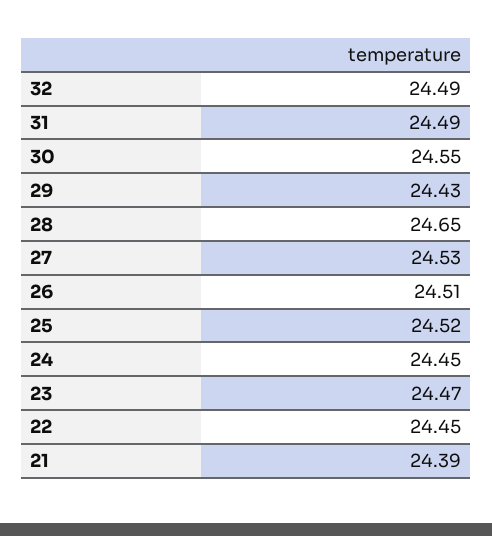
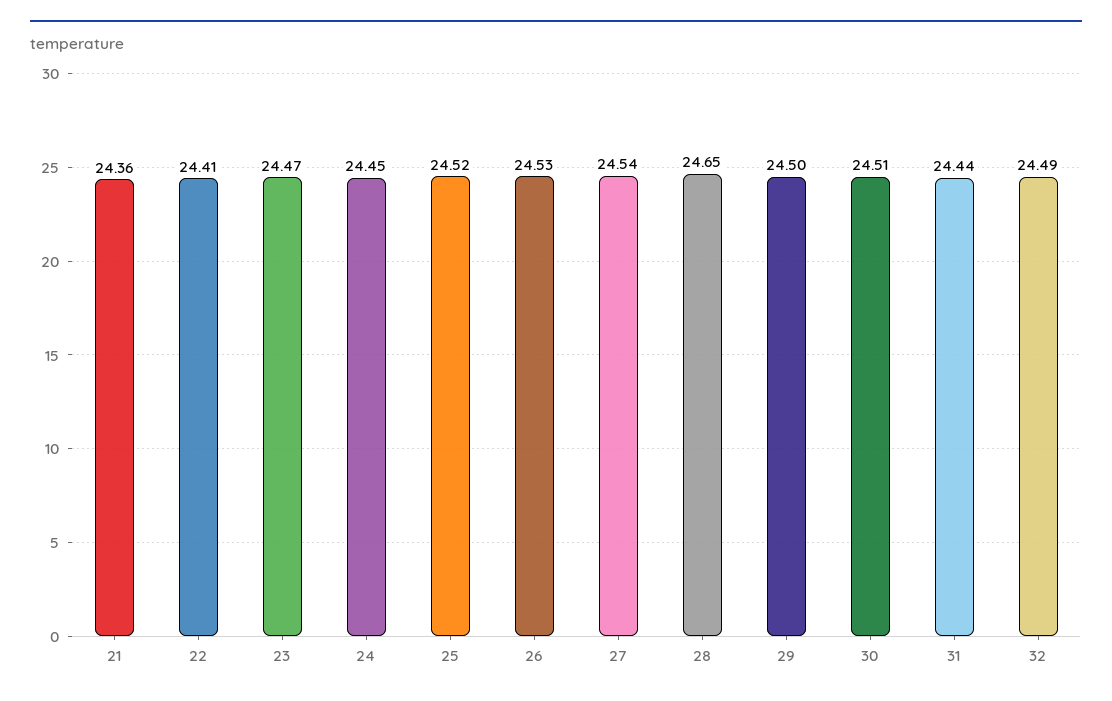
31: 24.49 -> 24.44
30: 24.55 -> 24.51
29: 24.43 -> 24.5
27: 24.53 -> 24.54
26: 24.51 -> 24.53
22: 24.45 -> 24.41
21: 24.39 -> 24.36

